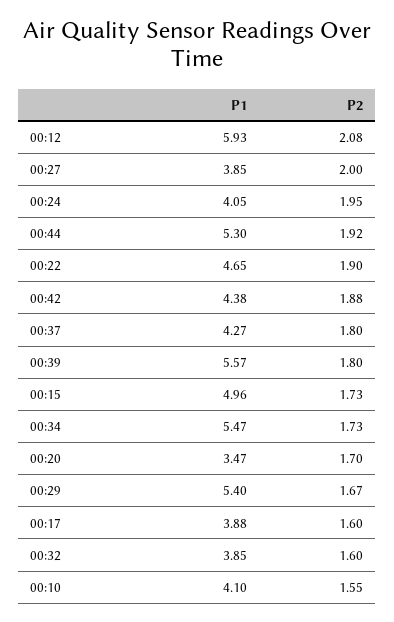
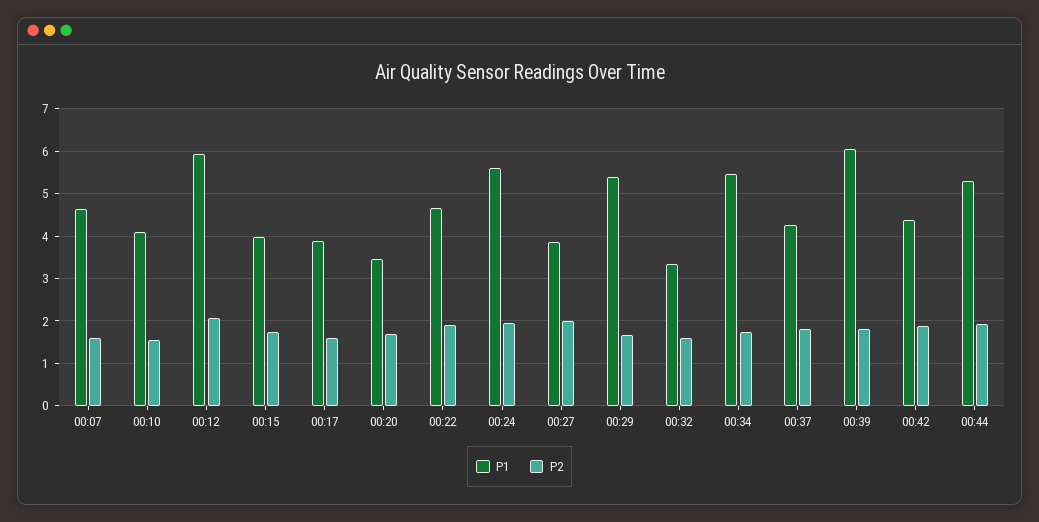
P1, 00:24: 4.05 -> 5.6
P1, 00:39: 5.57 -> 6
P1, 00:15: 4.96 -> 4
P1, 00:32: 3.85 -> 3.4
P1, 00:07: none -> 4.6
P2, 00:07: none -> 1.6

